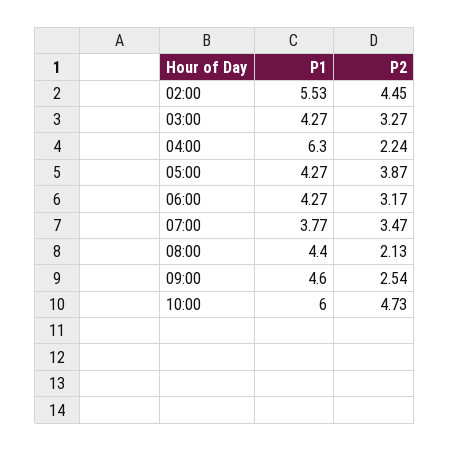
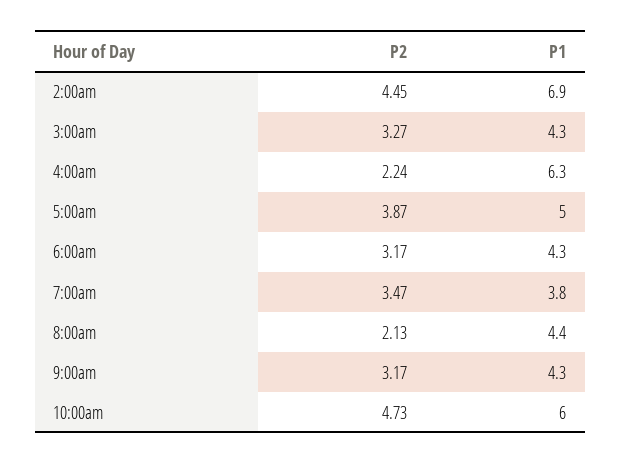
P1, 02:00: 5.53 -> 6.9
P1, 05:00: 4.27 -> 5
P1, 09:00: 4.6 -> 4.3
P2, 09:00: 2.54 -> 3.17

